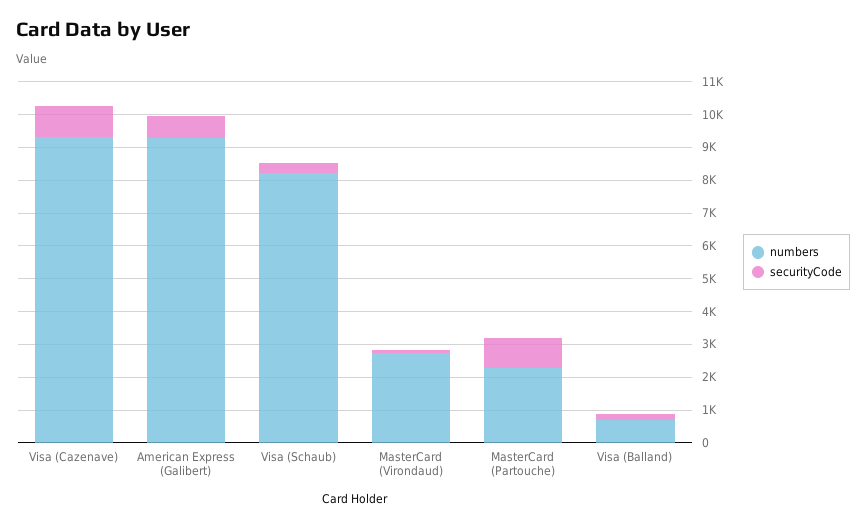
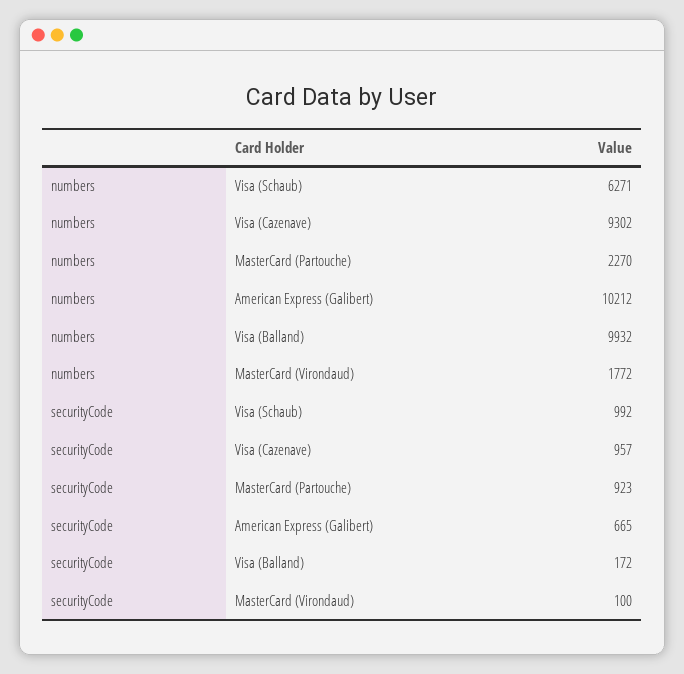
numbers, American Express (Galibert): 9250 -> 10212
numbers, Visa (Schaub): 8250 -> 6271
securityCode, Visa (Schaub): 250 -> 992
numbers, MasterCard (Virondaud): 2750 -> 1772
numbers, Visa (Balland): 750 -> 9932

